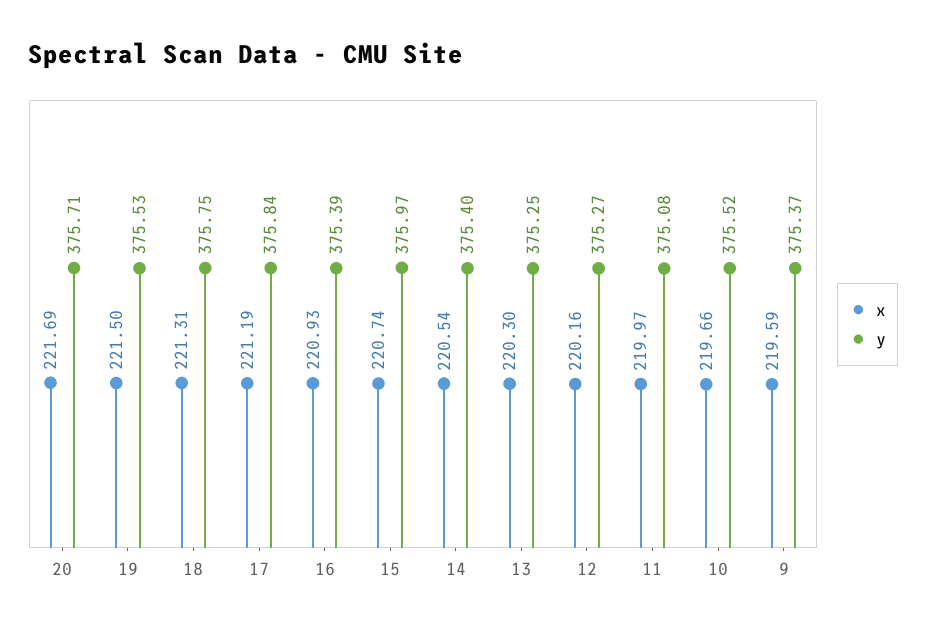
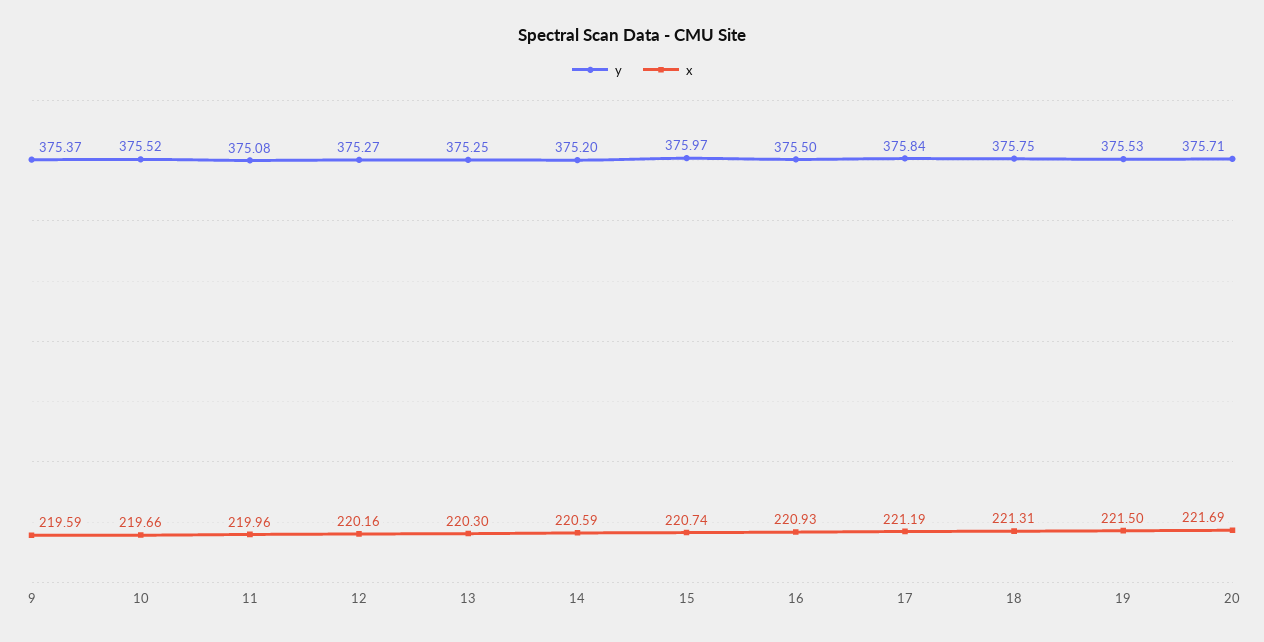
y, 16: 375.39 -> 375.5
x, 14: 220.54 -> 220.59
y, 14: 375.4 -> 375.2
x, 11: 219.97 -> 219.96

